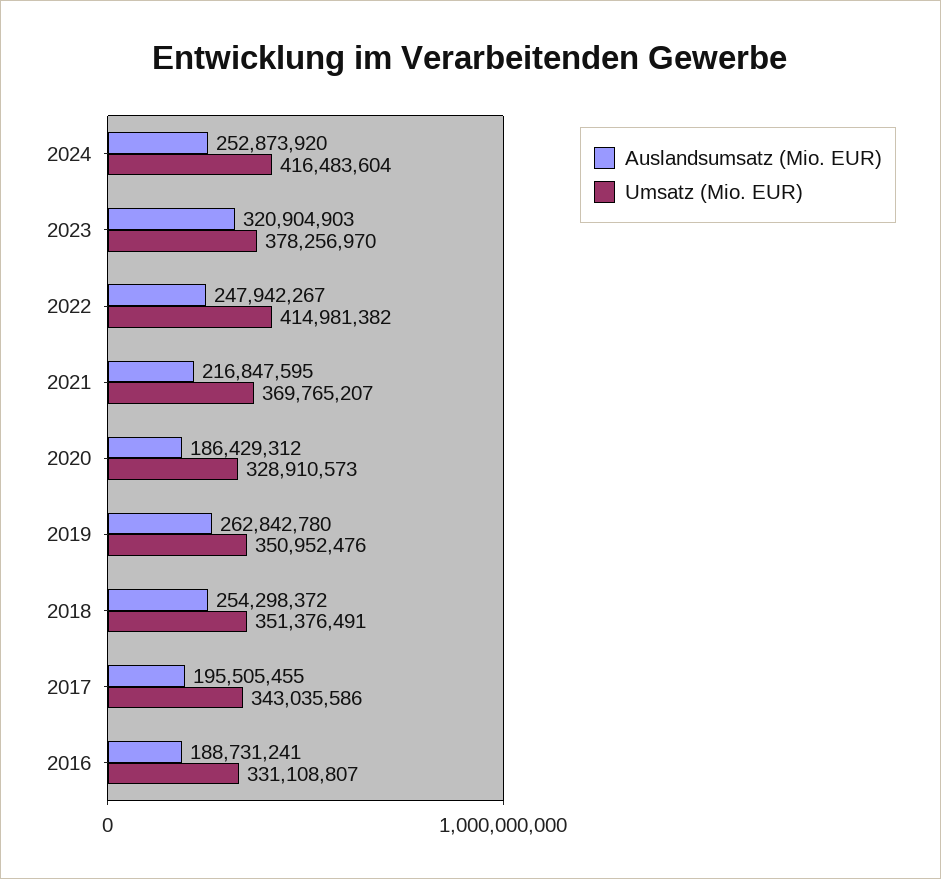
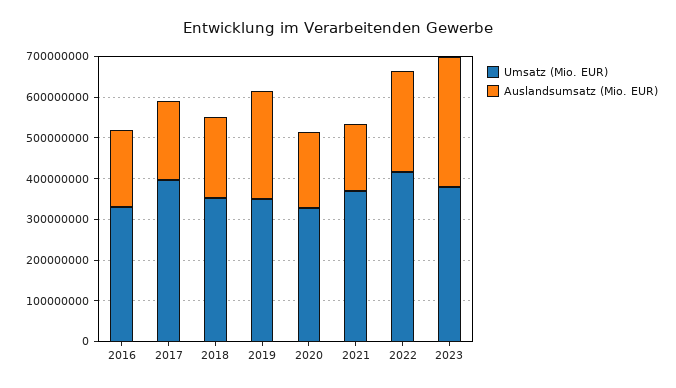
Auslandsumsatz (Mio. EUR), 2024: 252873920 -> none
Umsatz (Mio. EUR), 2024: 416483604 -> none
Auslandsumsatz (Mio. EUR), 2021: 216847595 -> 160000000
Auslandsumsatz (Mio. EUR), 2018: 254298372 -> 200000000
Umsatz (Mio. EUR), 2017: 343035586 -> 400000000

